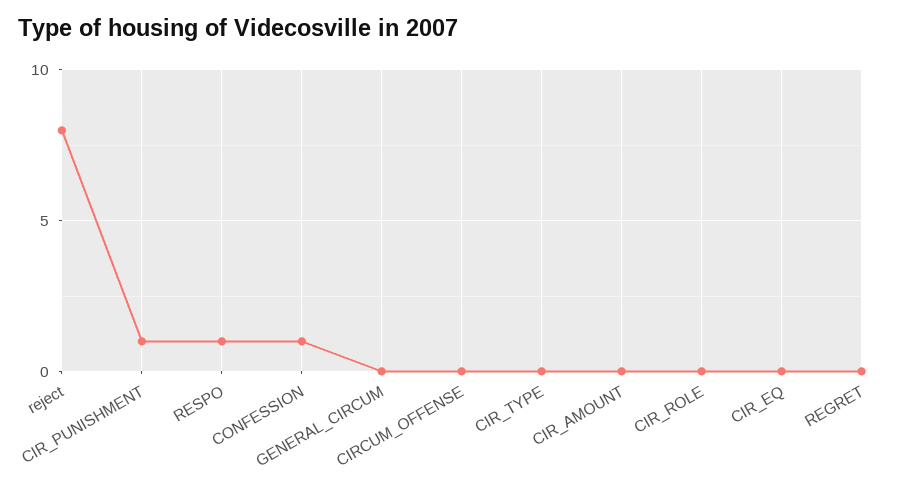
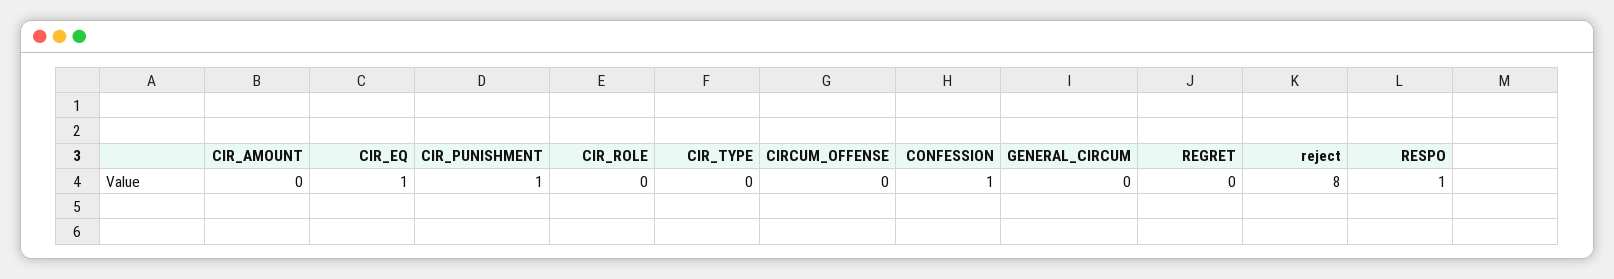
CIR_EQ: 0 -> 1

